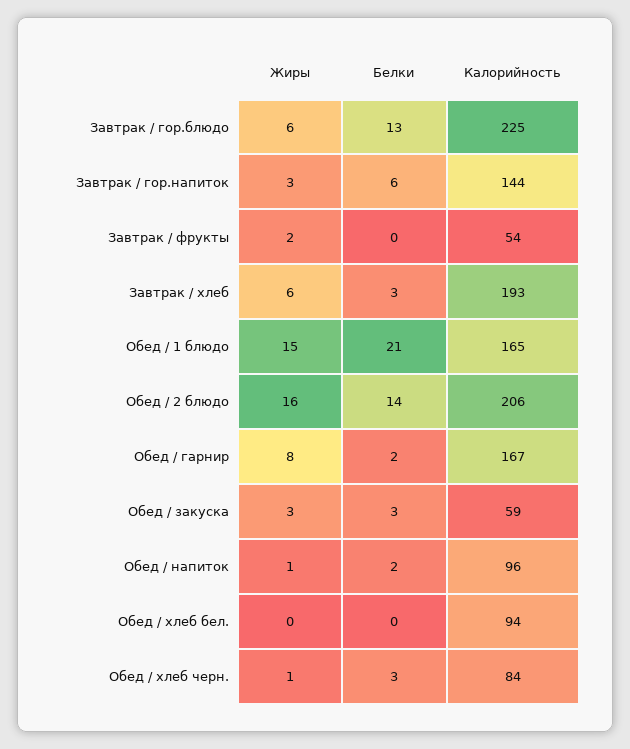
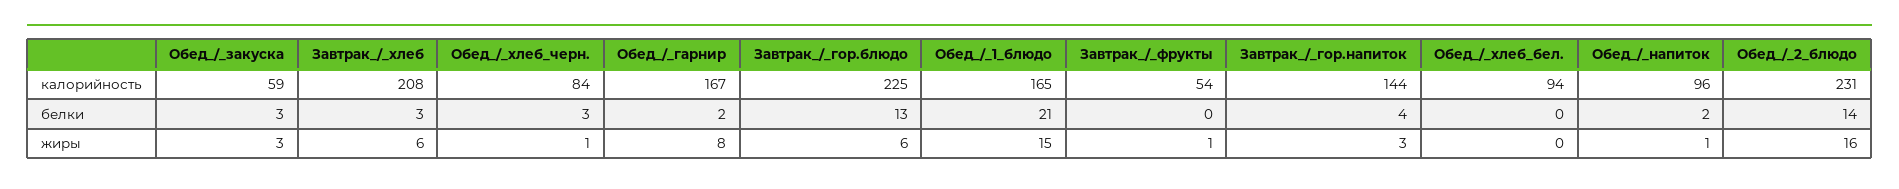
Белки, Завтрак / гор.напиток: 6 -> 4
Жиры, Завтрак / фрукты: 2 -> 1
Калорийность, Завтрак / хлеб: 193 -> 208
Калорийность, Обед / 2 блюдо: 206 -> 231

